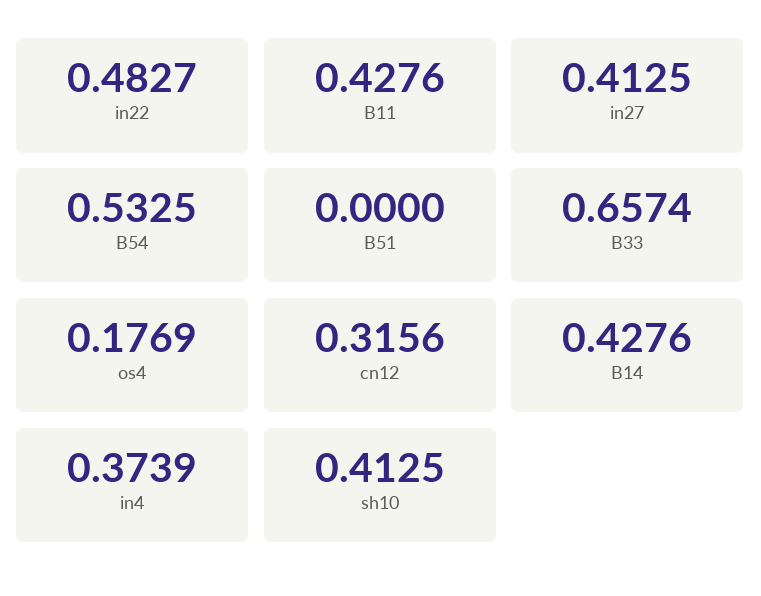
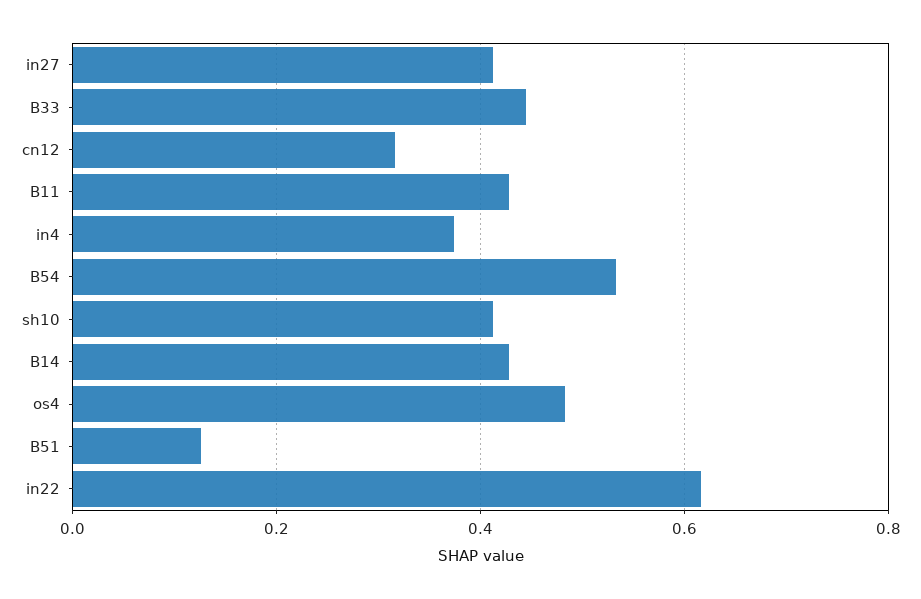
in22: 0.4827 -> 0.62
B51: 0 -> 0.12
B33: 0.6574 -> 0.44
os4: 0.1769 -> 0.48

